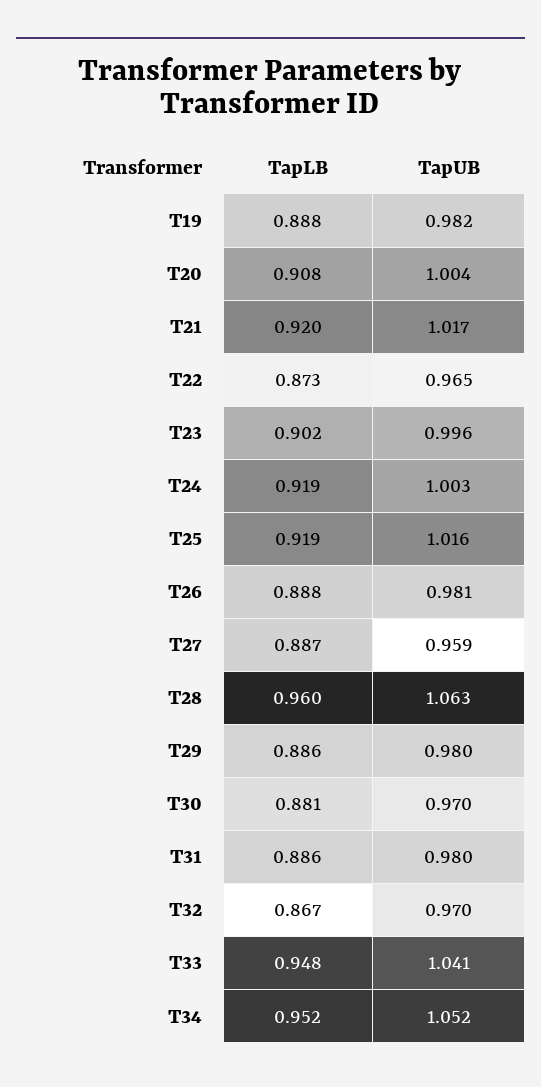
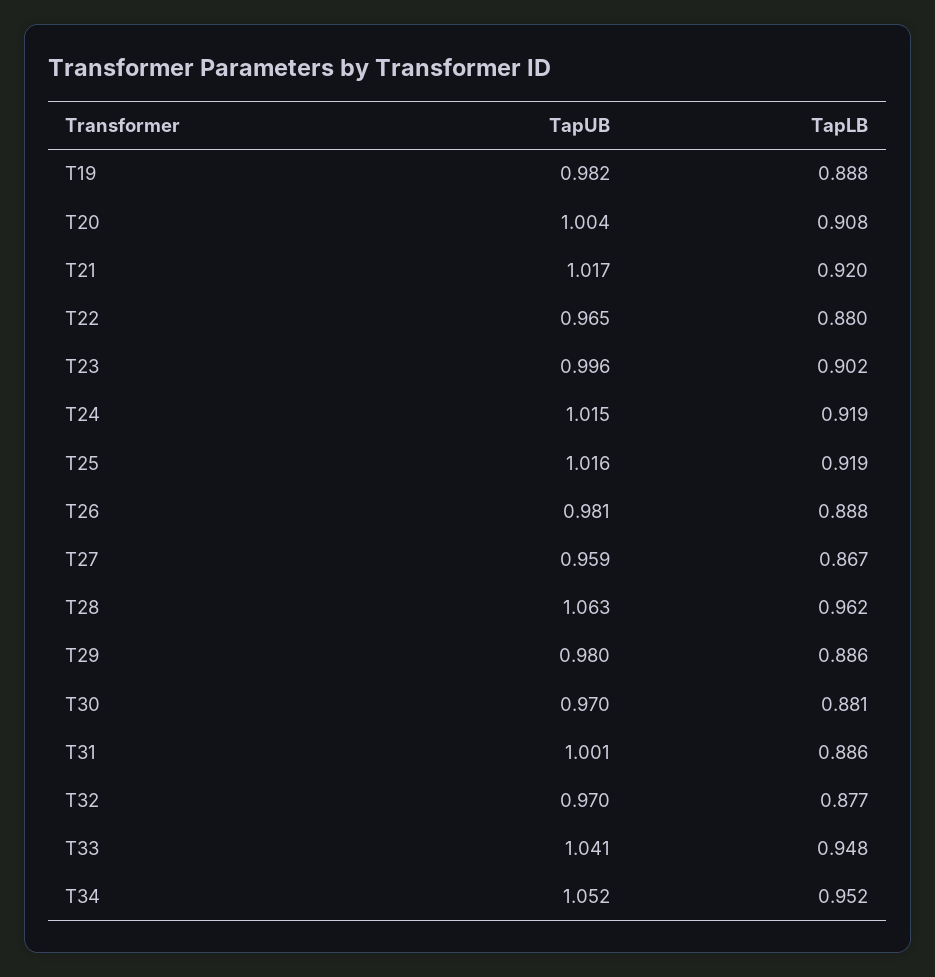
TapLB, T22: 0.873 -> 0.88
TapUB, T24: 1.003 -> 1.015
TapLB, T27: 0.887 -> 0.867
TapLB, T28: 0.96 -> 0.962
TapUB, T31: 0.98 -> 1.001
TapLB, T32: 0.867 -> 0.877

